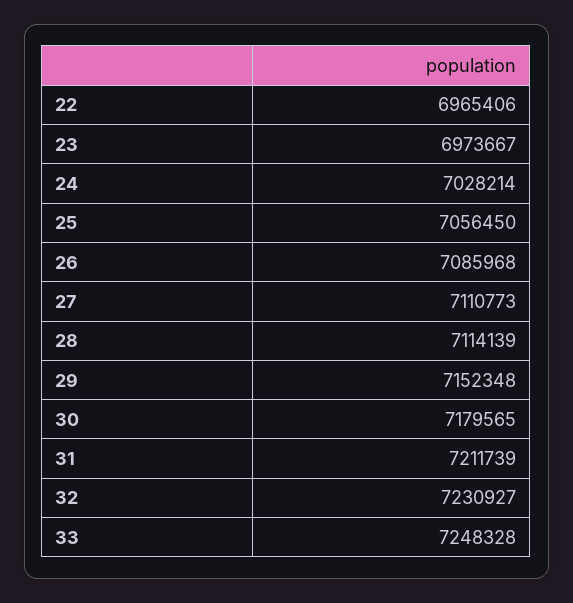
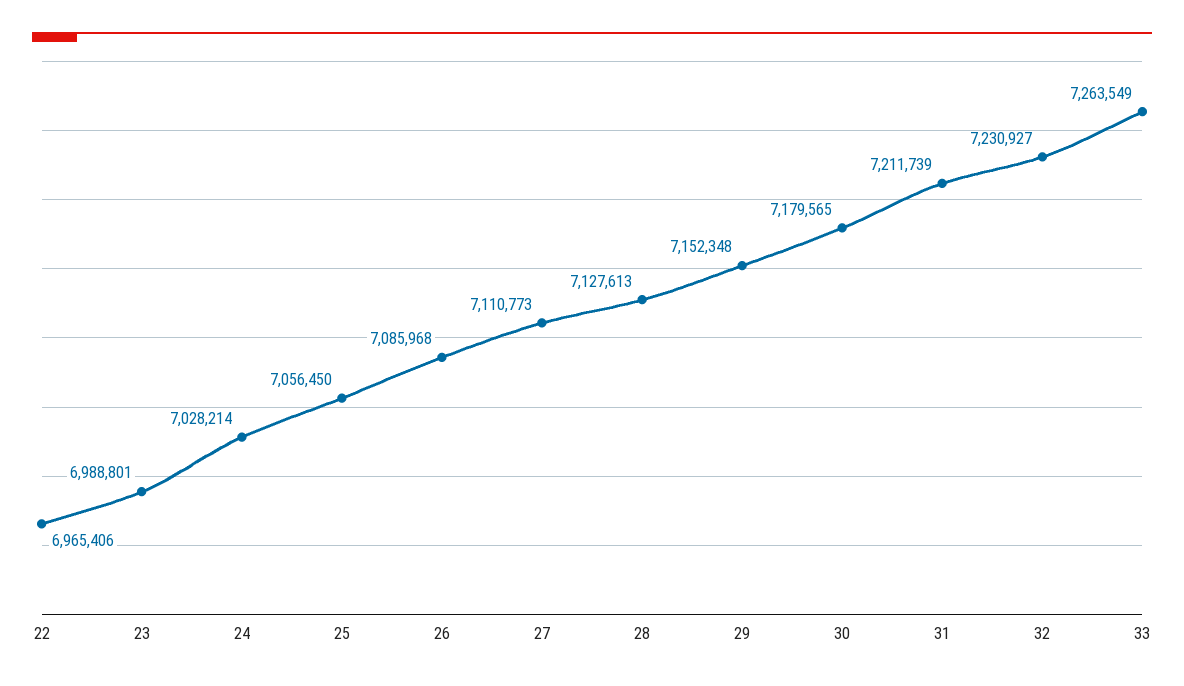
23: 6973667 -> 6988801
28: 7114139 -> 7127613
33: 7248328 -> 7263549

